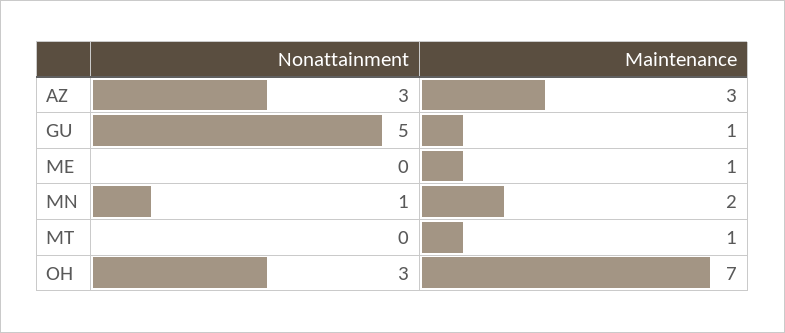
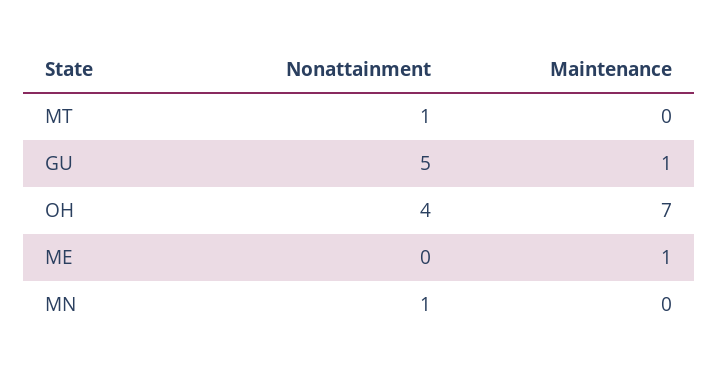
Nonattainment, AZ: 3 -> none
Maintenance, AZ: 3 -> none
Maintenance, MN: 2 -> 0
Nonattainment, MT: 0 -> 1
Maintenance, MT: 1 -> 0
Nonattainment, OH: 3 -> 4

